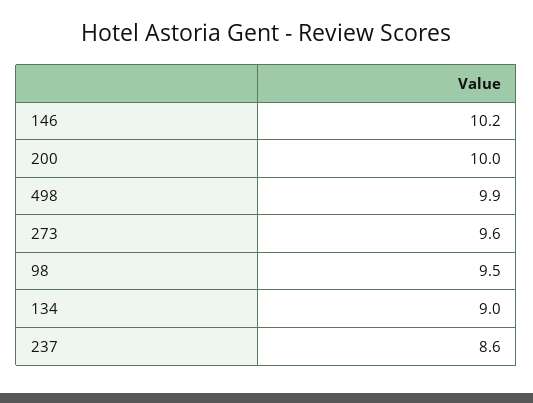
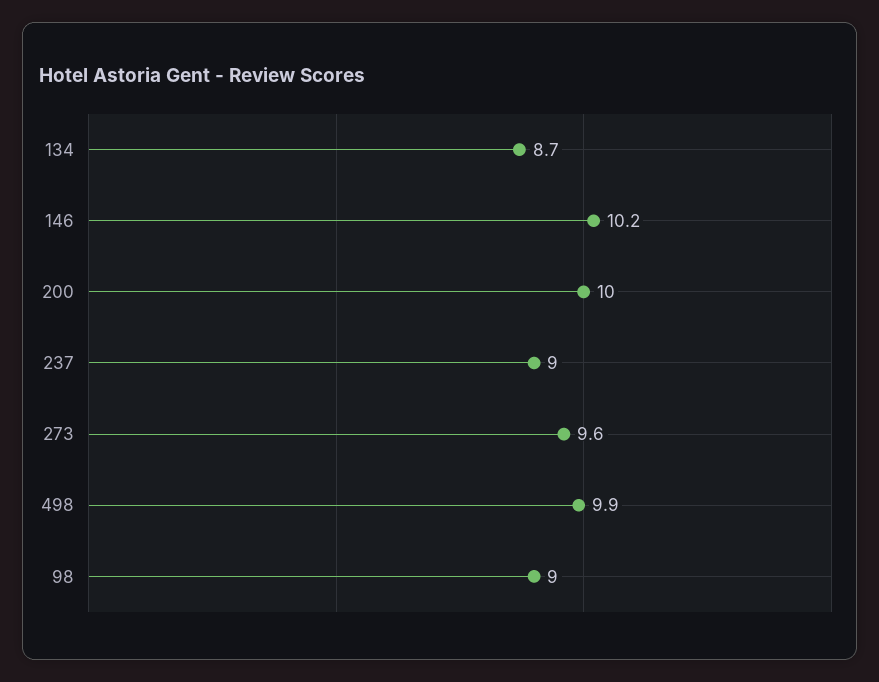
98: 9.5 -> 9
134: 9 -> 8.7
237: 8.6 -> 9

